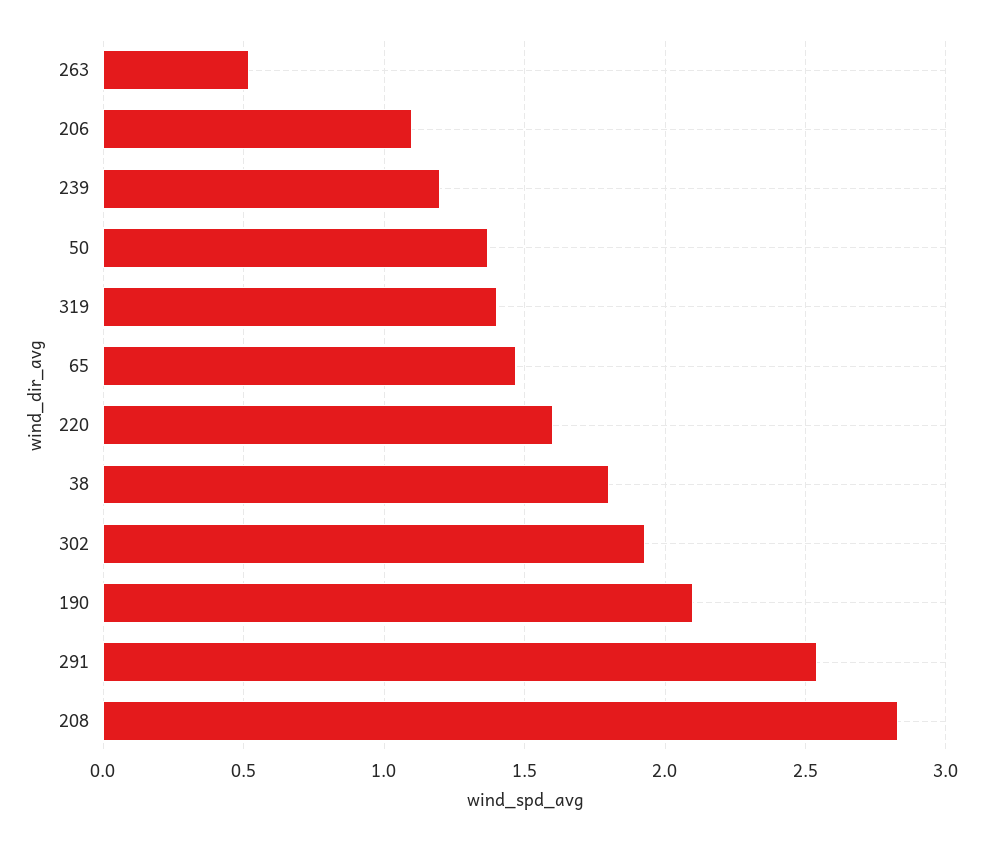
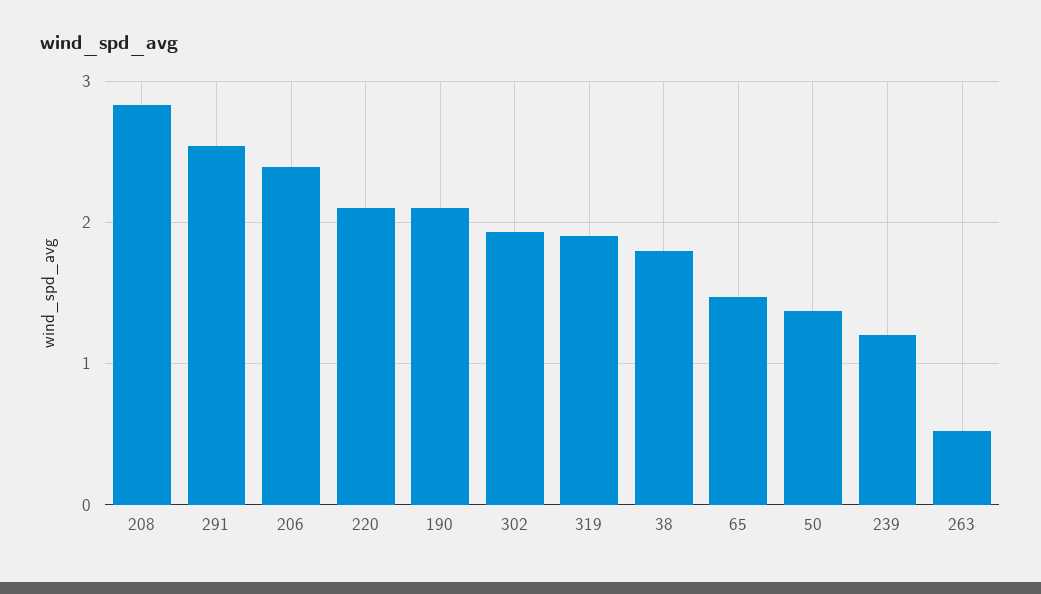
206: 1.1 -> 2.4
319: 1.4 -> 1.9
220: 1.6 -> 2.1

